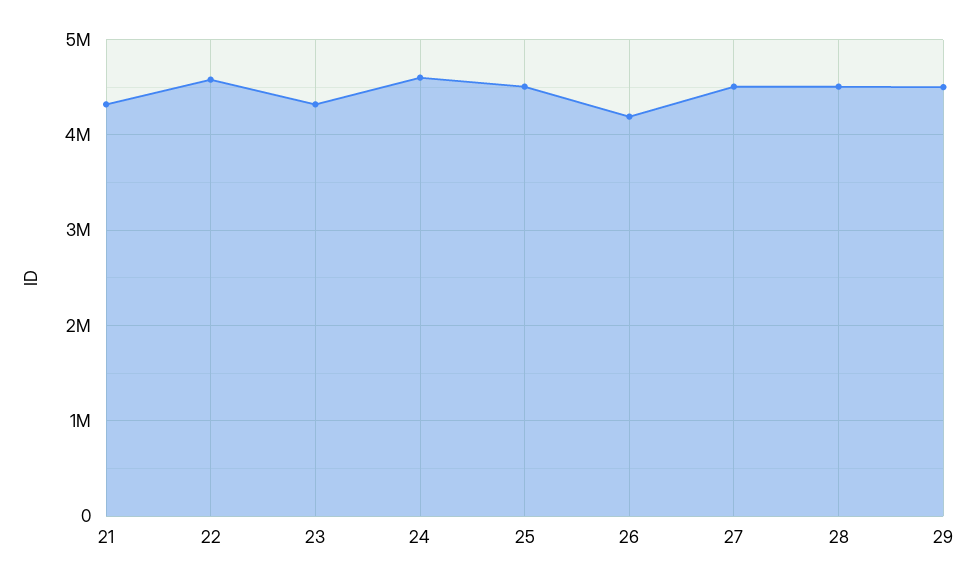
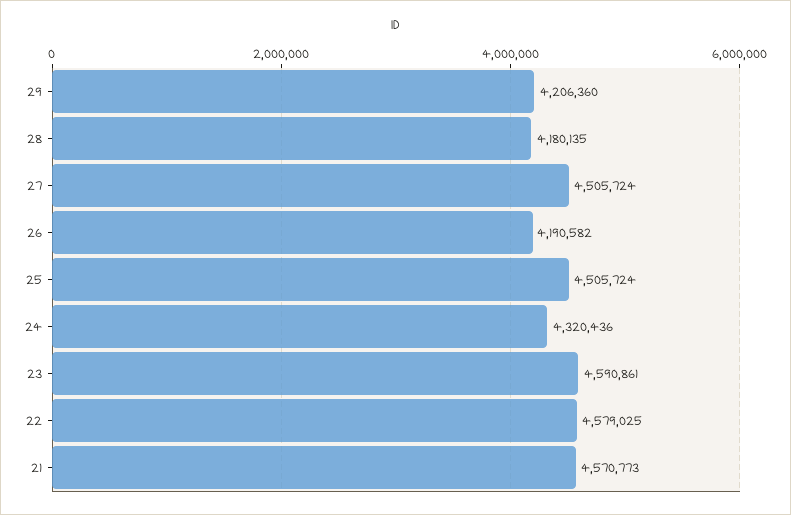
21: 4300000 -> 4570773
23: 4300000 -> 4590861
24: 4600000 -> 4320436
28: 4500000 -> 4180135
29: 4500000 -> 4206360

